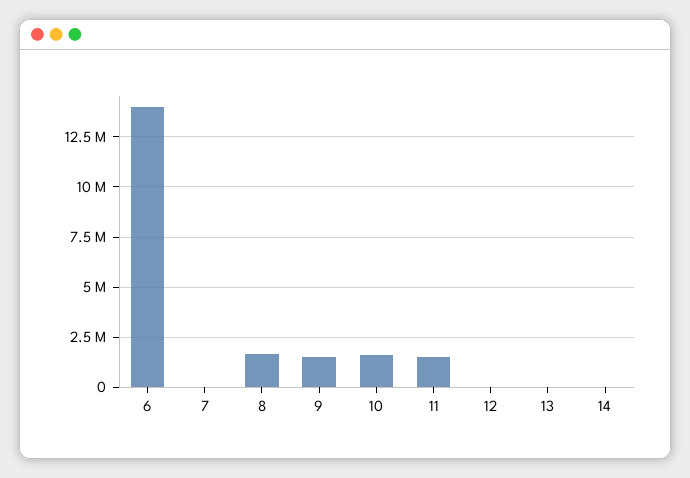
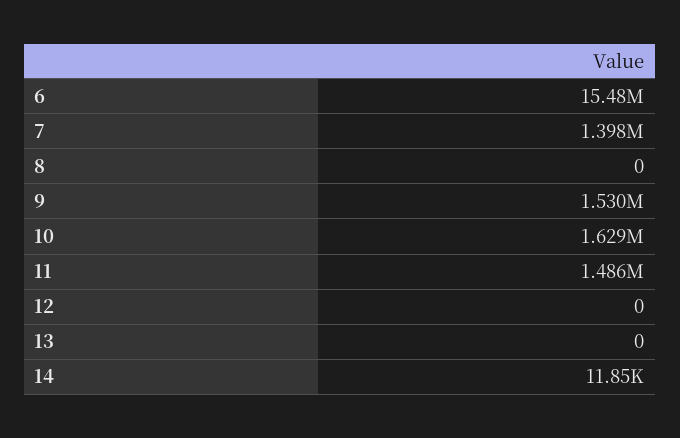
6: 14000000 -> 15480000
7: 0 -> 1398000
8: 1500000 -> 0

